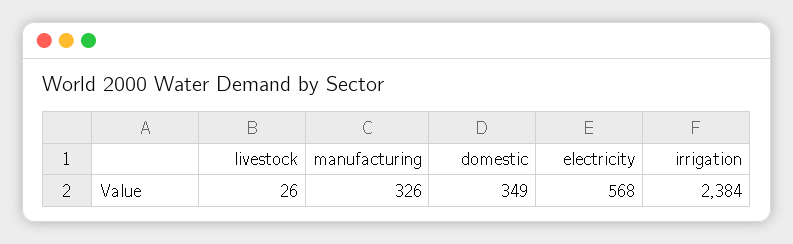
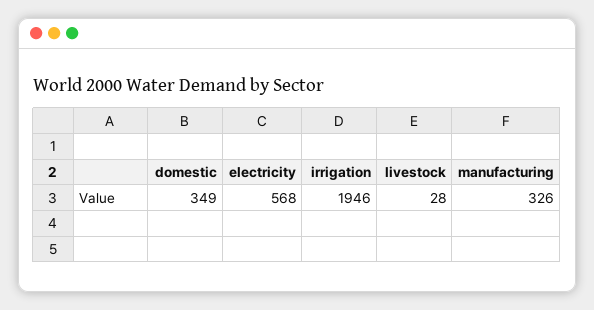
livestock: 26 -> 28
irrigation: 2384 -> 1946

